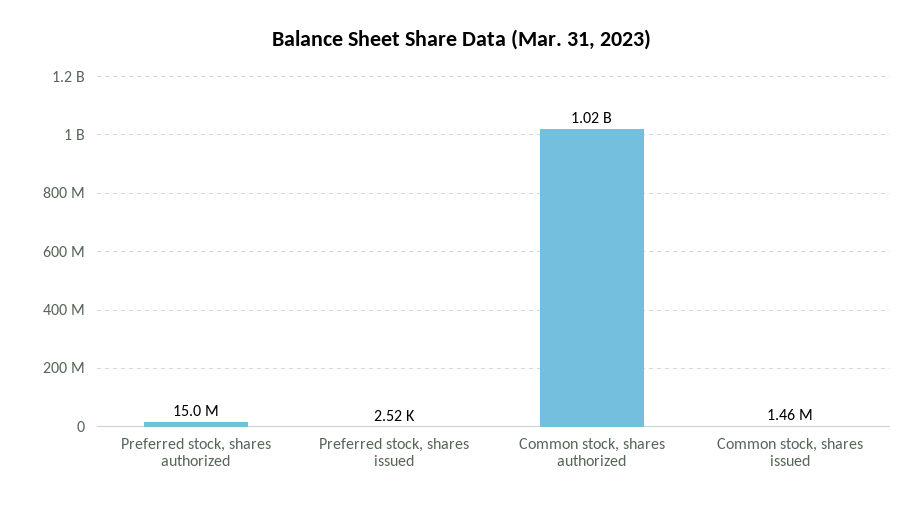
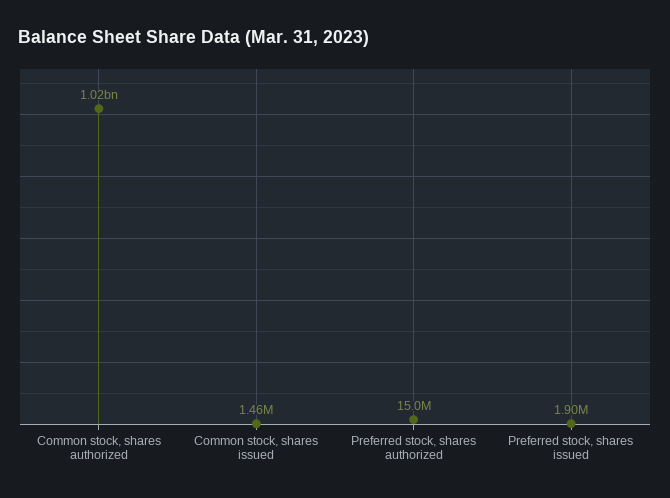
Preferred stock, shares issued: 2520 -> 1900000

